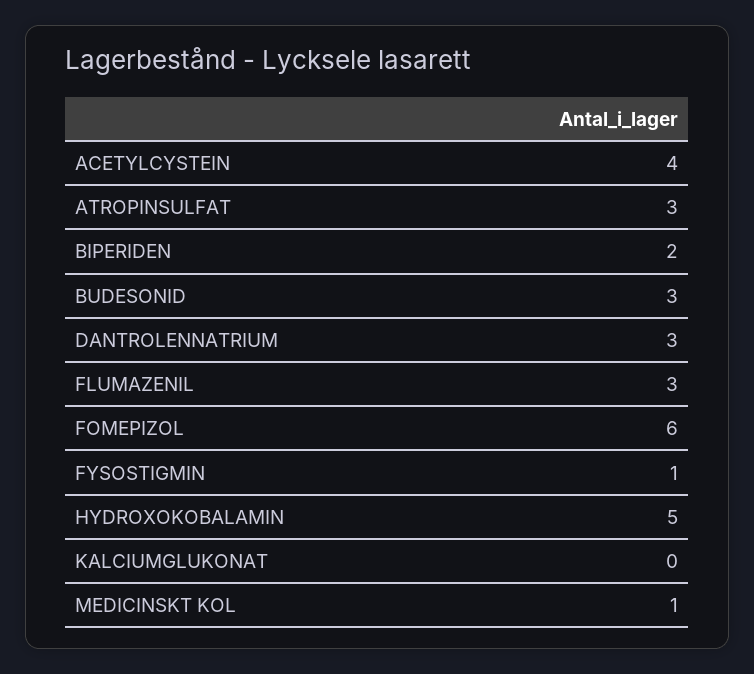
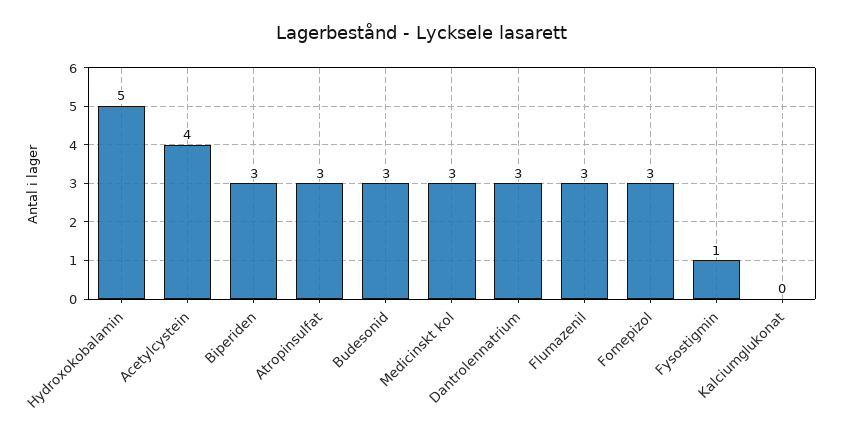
BIPERIDEN: 2 -> 3
FOMEPIZOL: 6 -> 3
MEDICINSKT KOL: 1 -> 3

